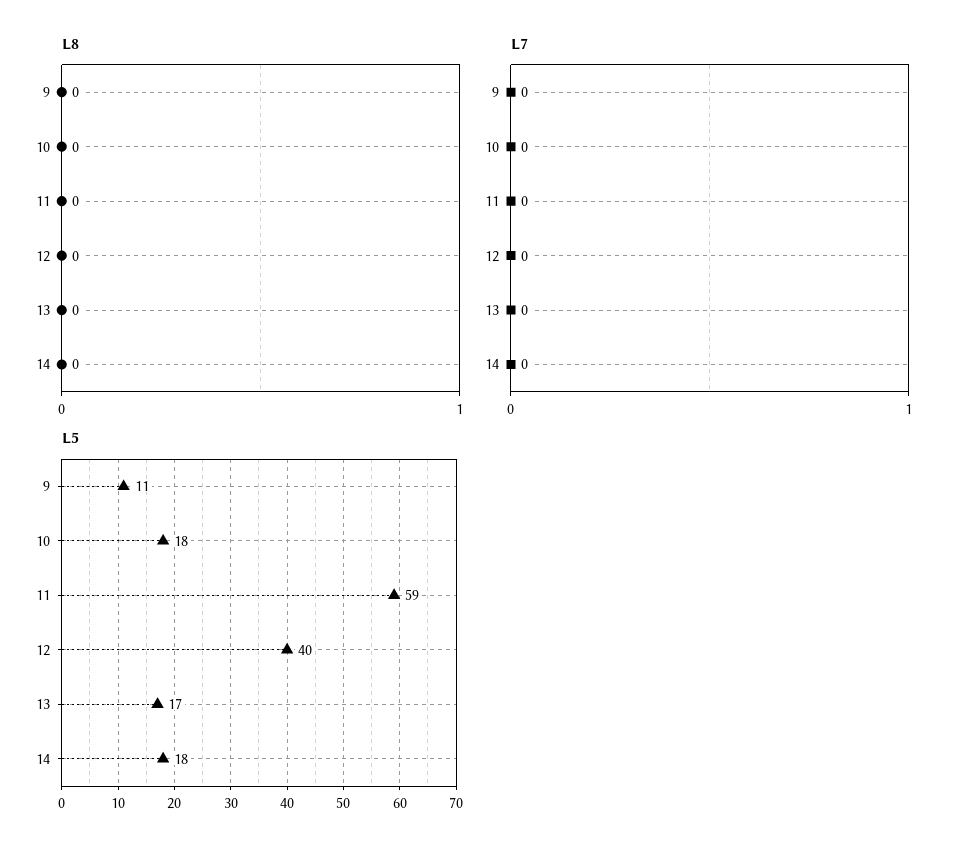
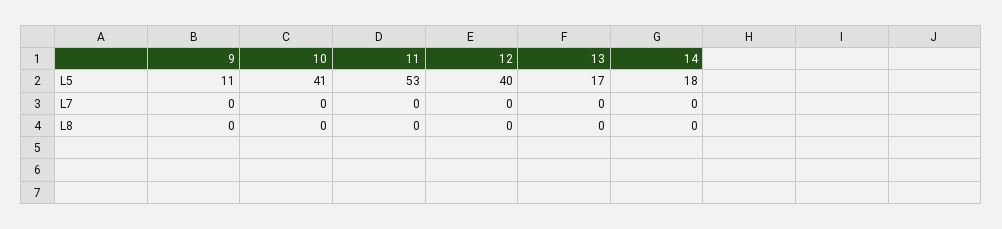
L5, 10: 18 -> 41
L5, 11: 59 -> 53

